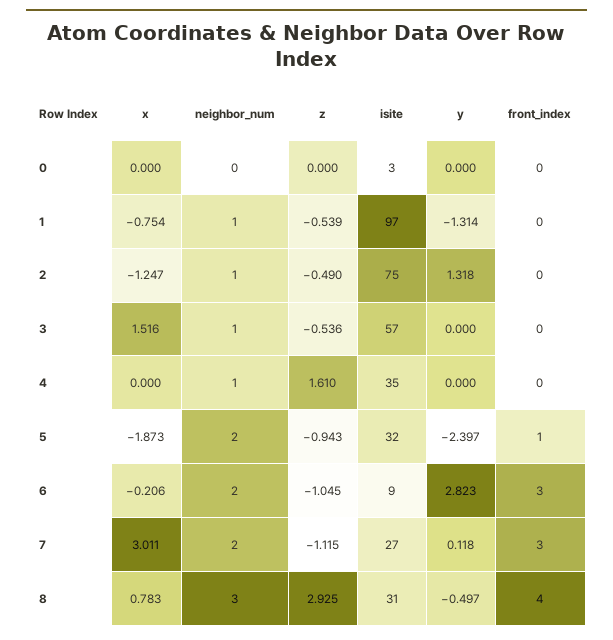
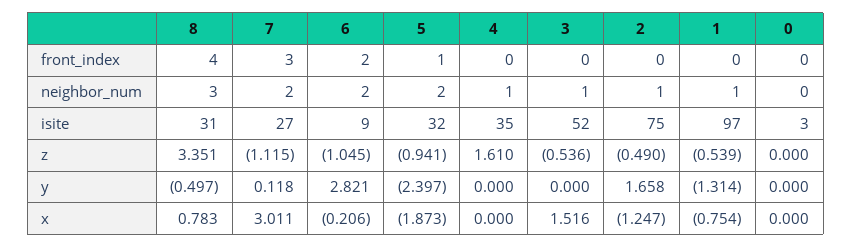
y, 2: 1.318 -> 1.658
isite, 3: 57 -> 52
z, 5: -0.943 -> -0.941
y, 6: 2.823 -> 2.821
front_index, 6: 3 -> 2
z, 8: 2.925 -> 3.351

